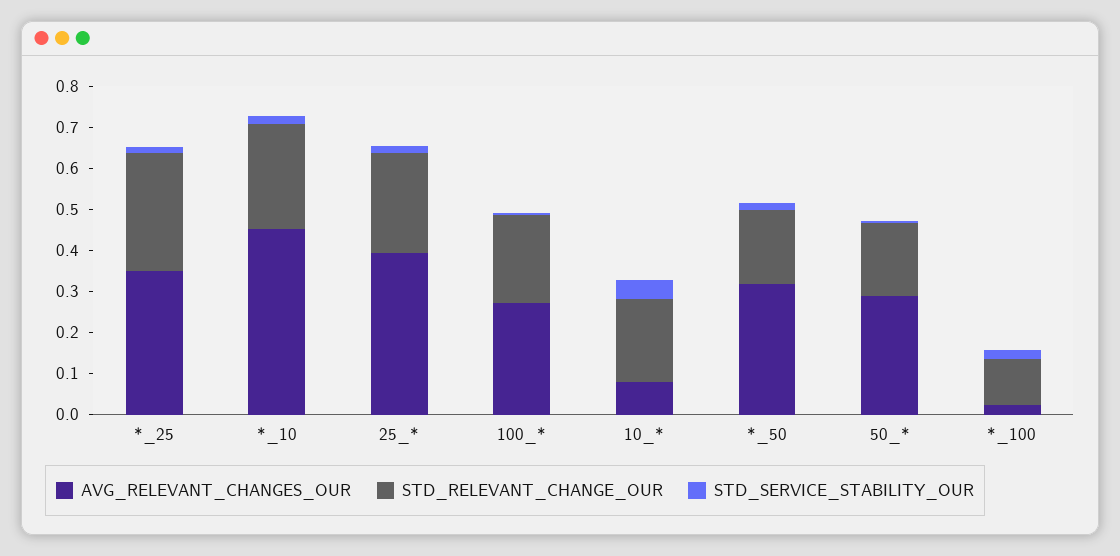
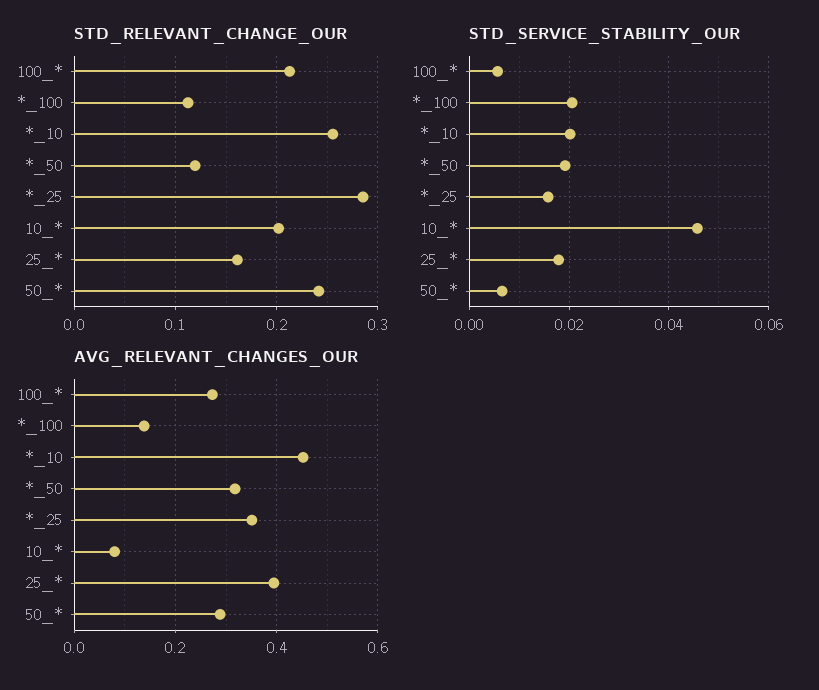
STD_RELEVANT_CHANGE_OUR, 25_*: 0.24 -> 0.16
STD_RELEVANT_CHANGE_OUR, *_50: 0.18 -> 0.12
STD_RELEVANT_CHANGE_OUR, 50_*: 0.18 -> 0.24
AVG_RELEVANT_CHANGES_OUR, *_100: 0.02 -> 0.14

